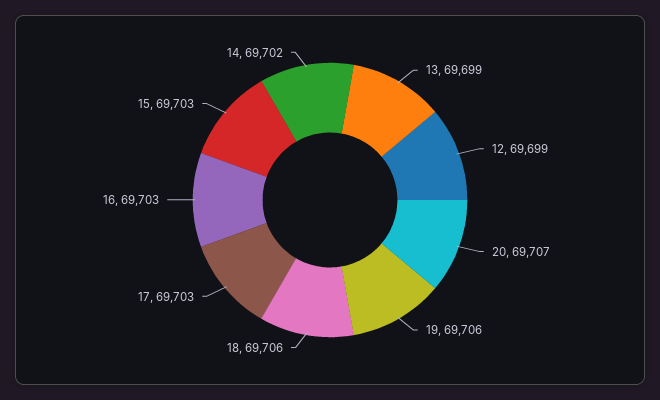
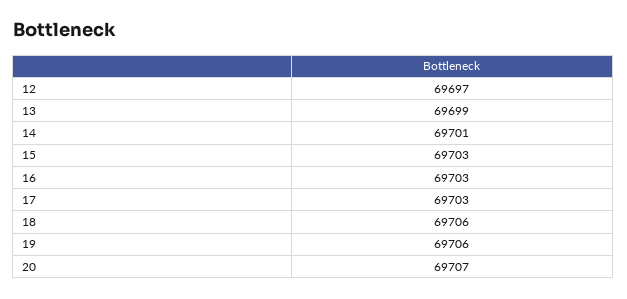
12: 69699 -> 69697
14: 69702 -> 69701

